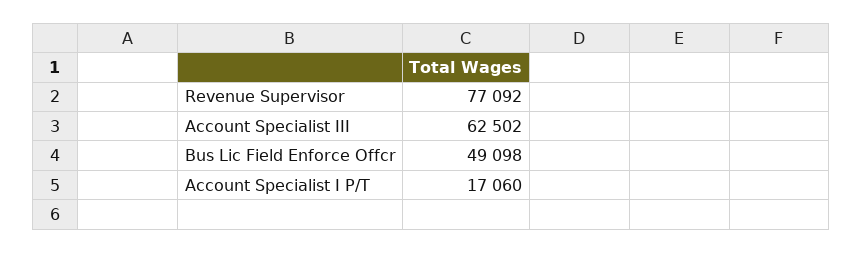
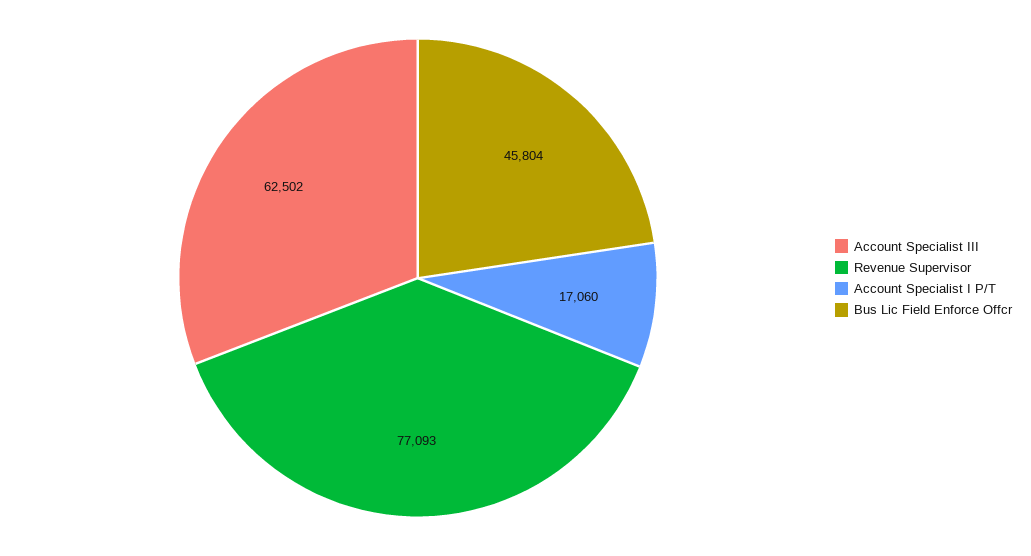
Revenue Supervisor: 77092 -> 77093
Bus Lic Field Enforce Offcr: 49098 -> 45804

